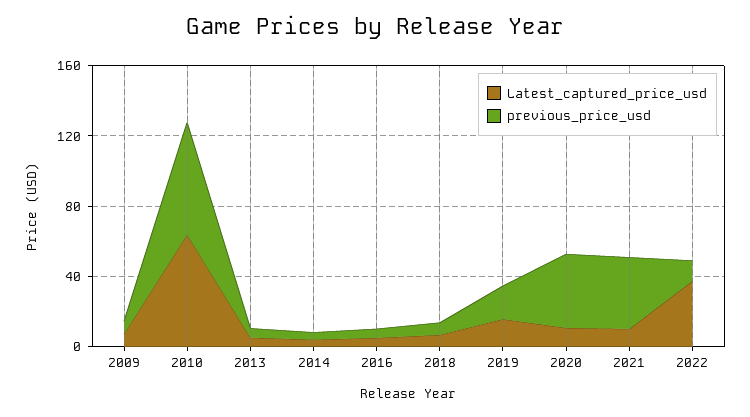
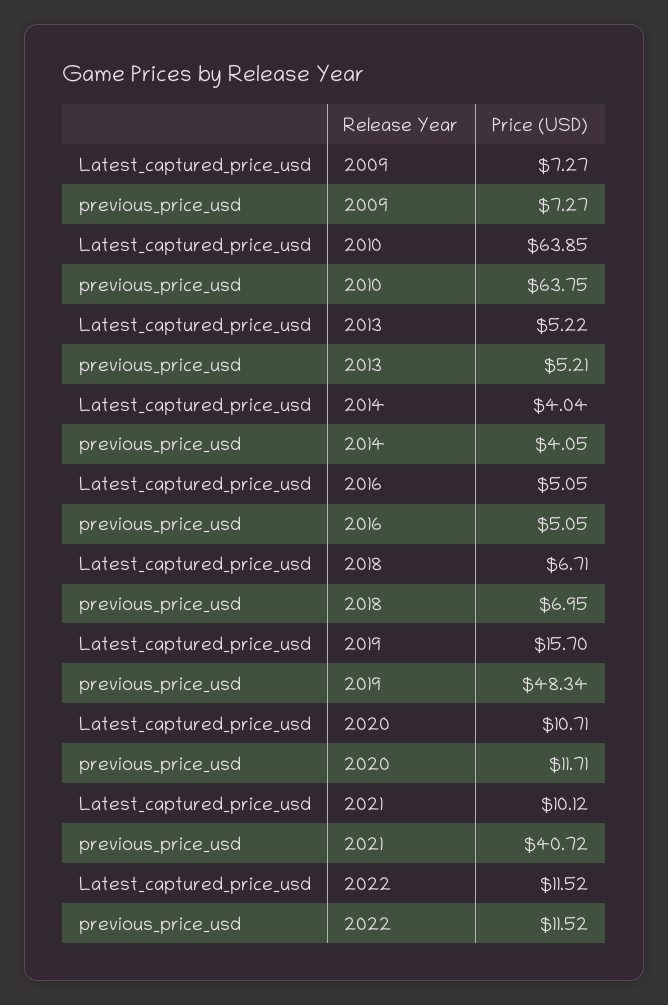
previous_price_usd, 2019: 20 -> 48.34
previous_price_usd, 2020: 40 -> 11.71
Latest_captured_price_usd, 2022: 40 -> 11.52

